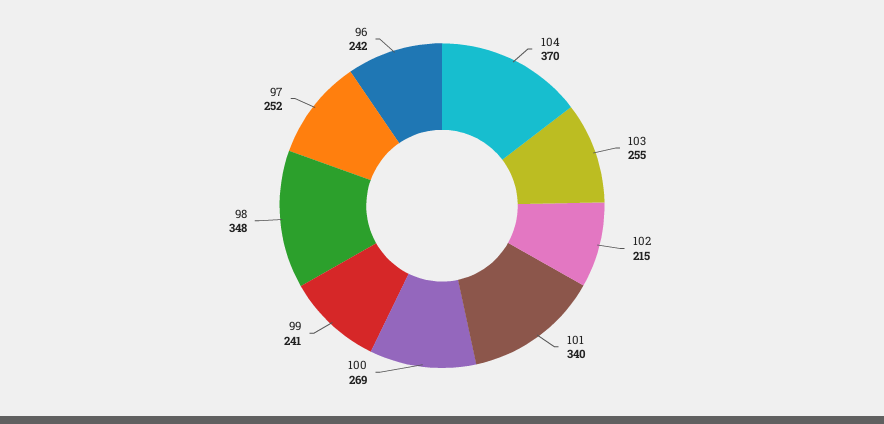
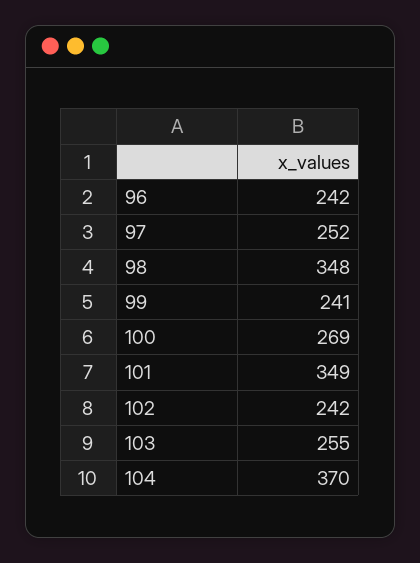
102: 215 -> 242
101: 340 -> 349

